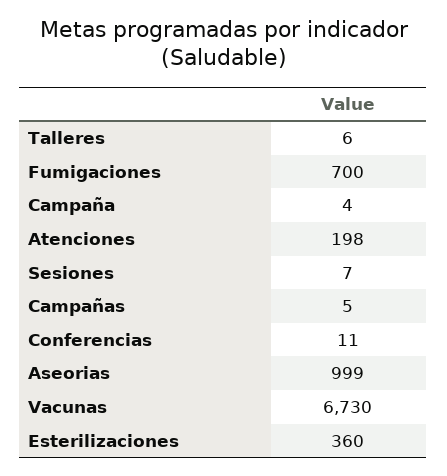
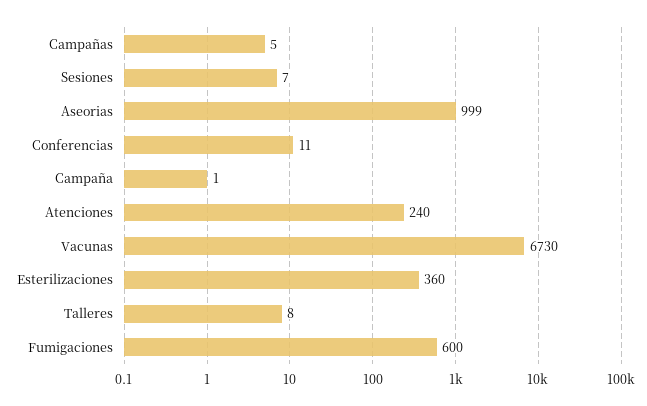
Talleres: 6 -> 8
Fumigaciones: 700 -> 600
Campaña: 4 -> 1
Atenciones: 198 -> 240

